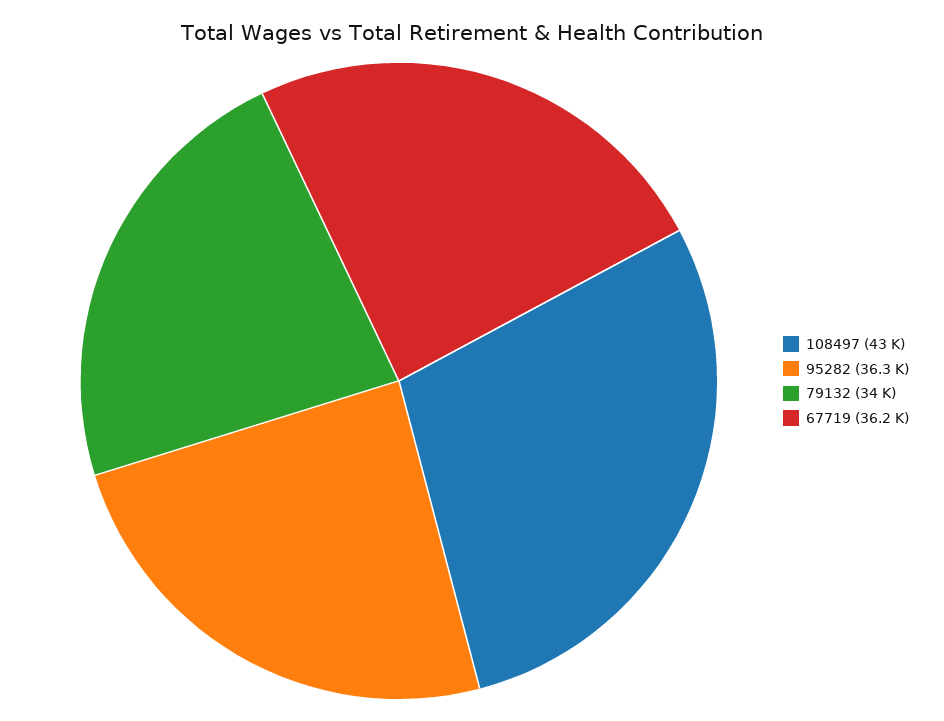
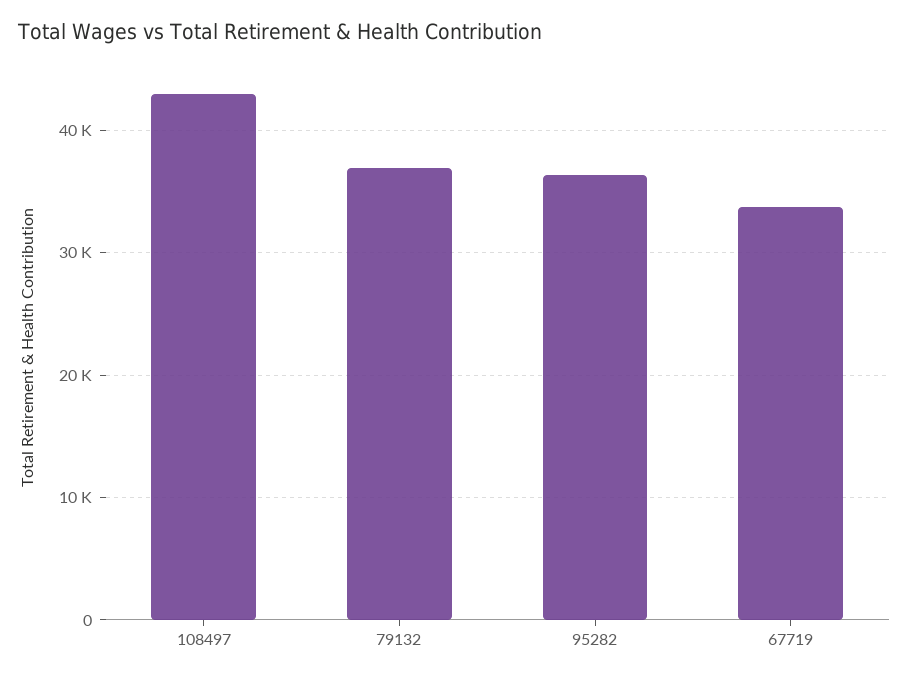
79132: 34000 -> 37000
67719: 36200 -> 34000

